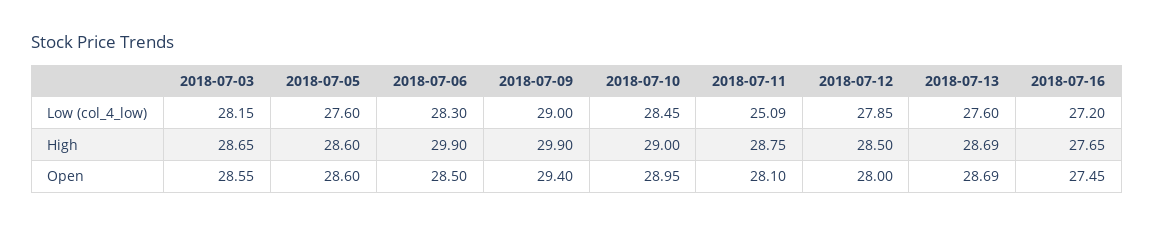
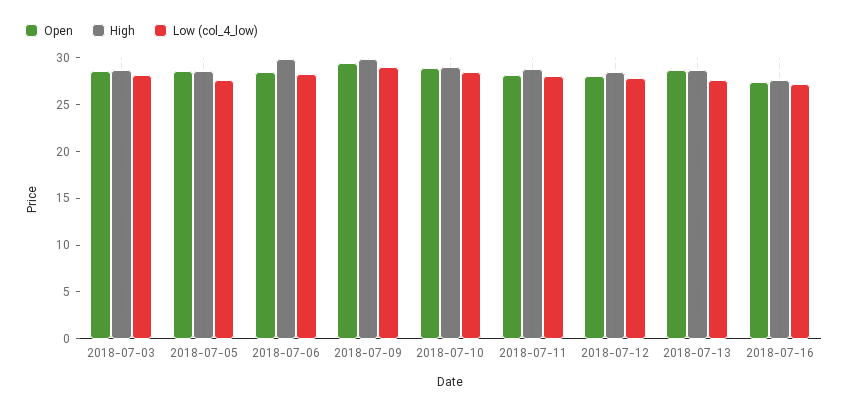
Low (col_4_low), 2018-07-11: 25.09 -> 28

